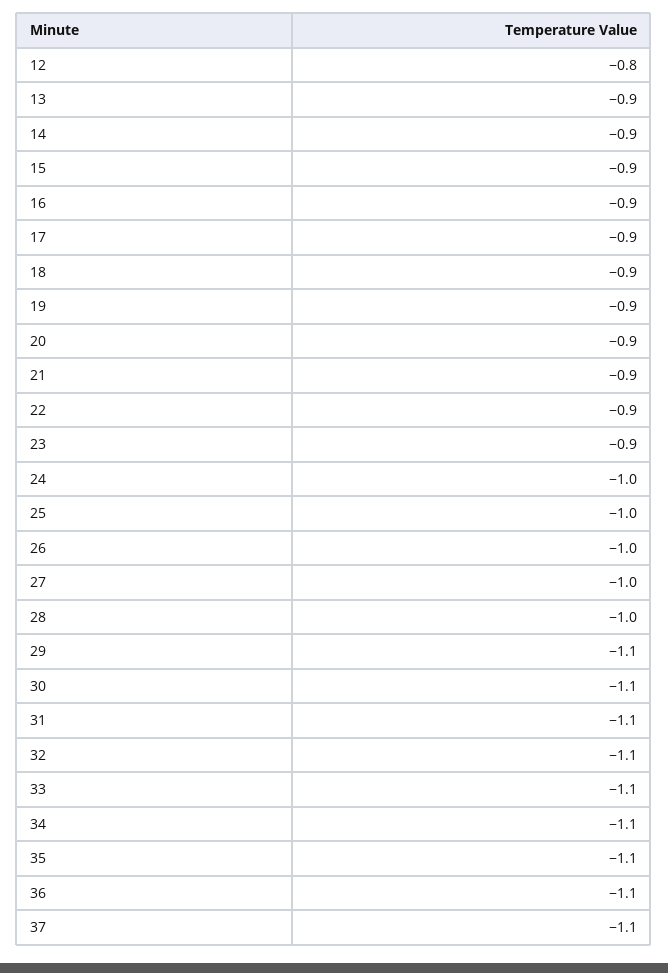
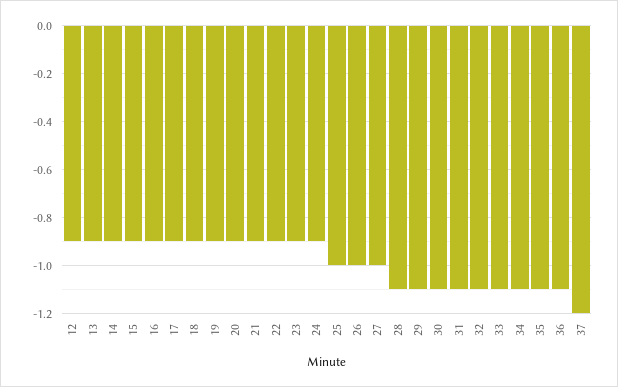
12: -0.8 -> -0.9
24: -1 -> -0.9
28: -1 -> -1.1
37: -1.1 -> -1.2

